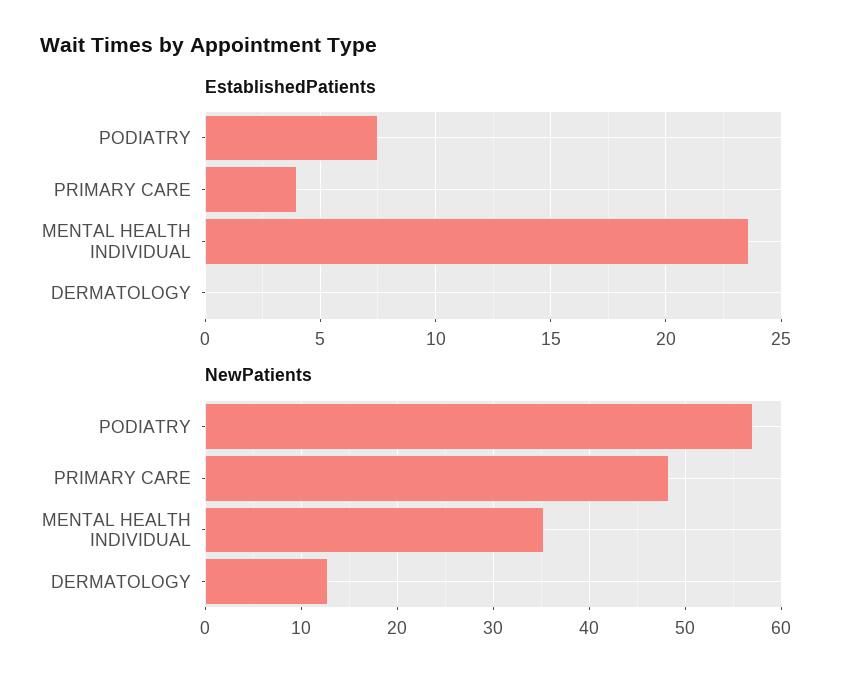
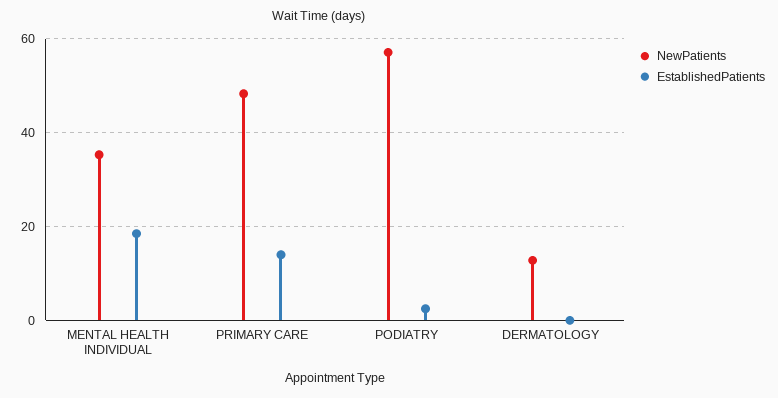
EstablishedPatients, PODIATRY: 7.5 -> 2
EstablishedPatients, PRIMARY CARE: 4 -> 14
EstablishedPatients, MENTAL HEALTH INDIVIDUAL: 23.5 -> 18

